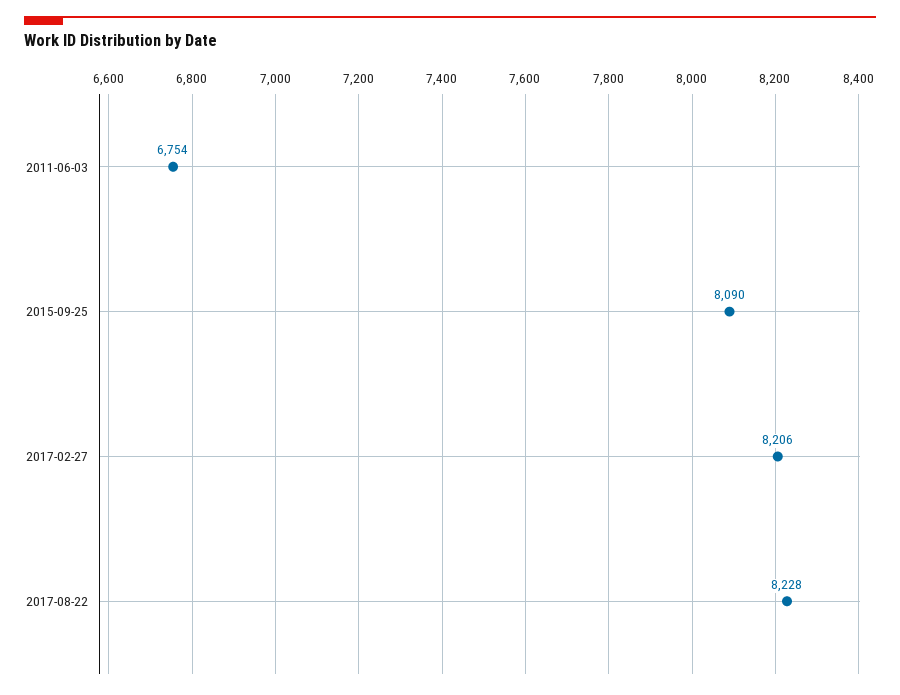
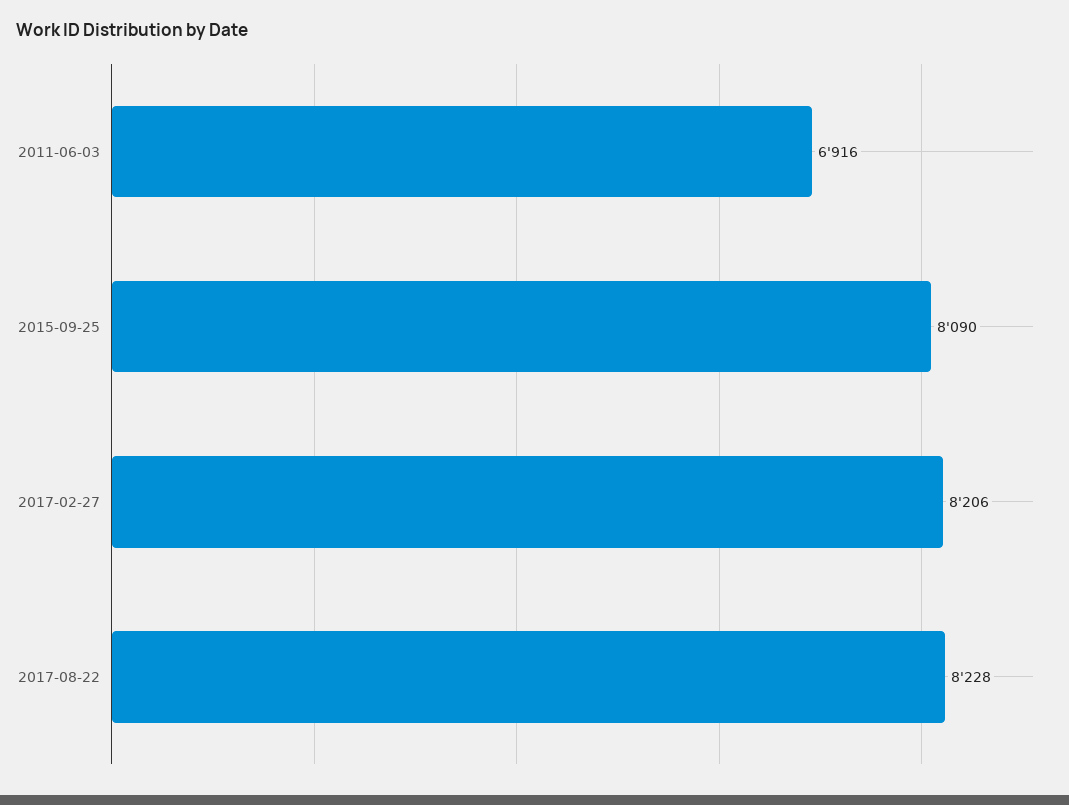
2011-06-03: 6754 -> 6916

